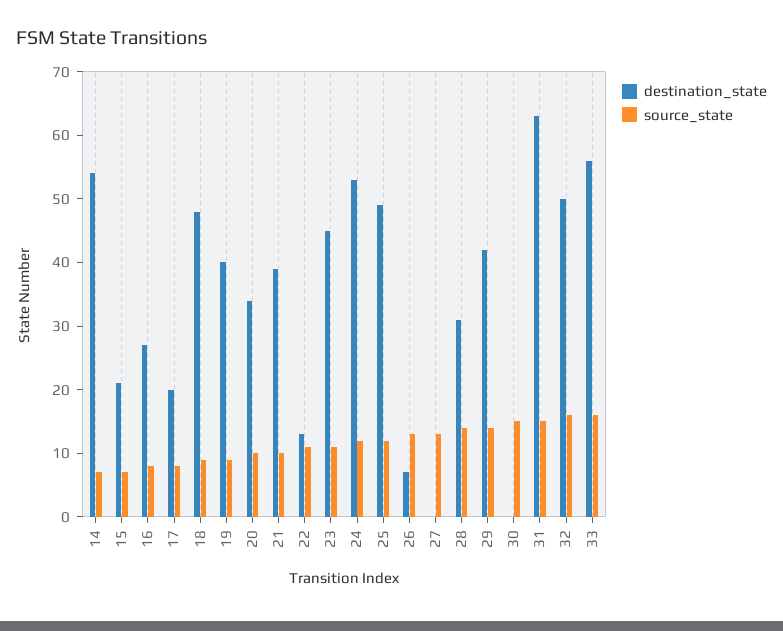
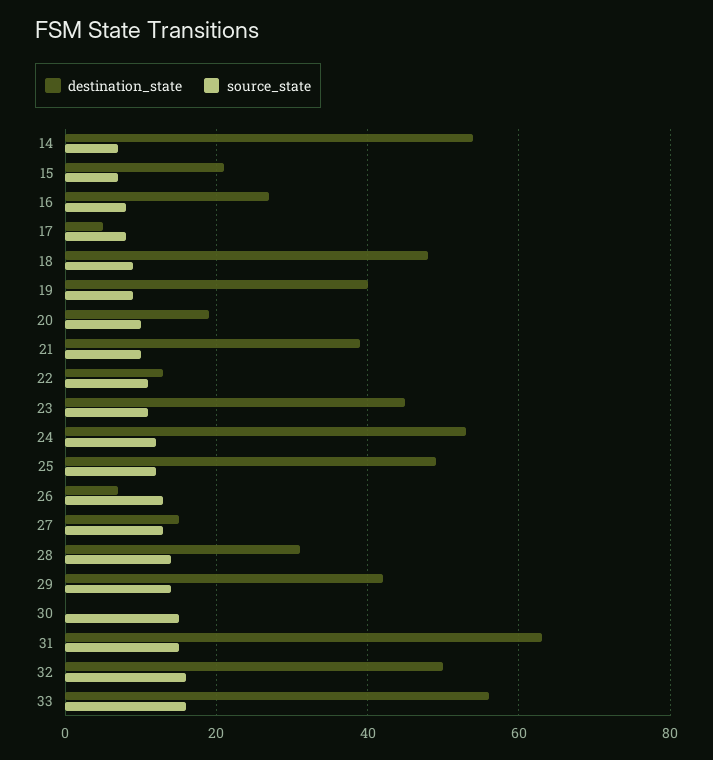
destination_state, 17: 20 -> 5
destination_state, 20: 35 -> 20
destination_state, 27: 0 -> 15

